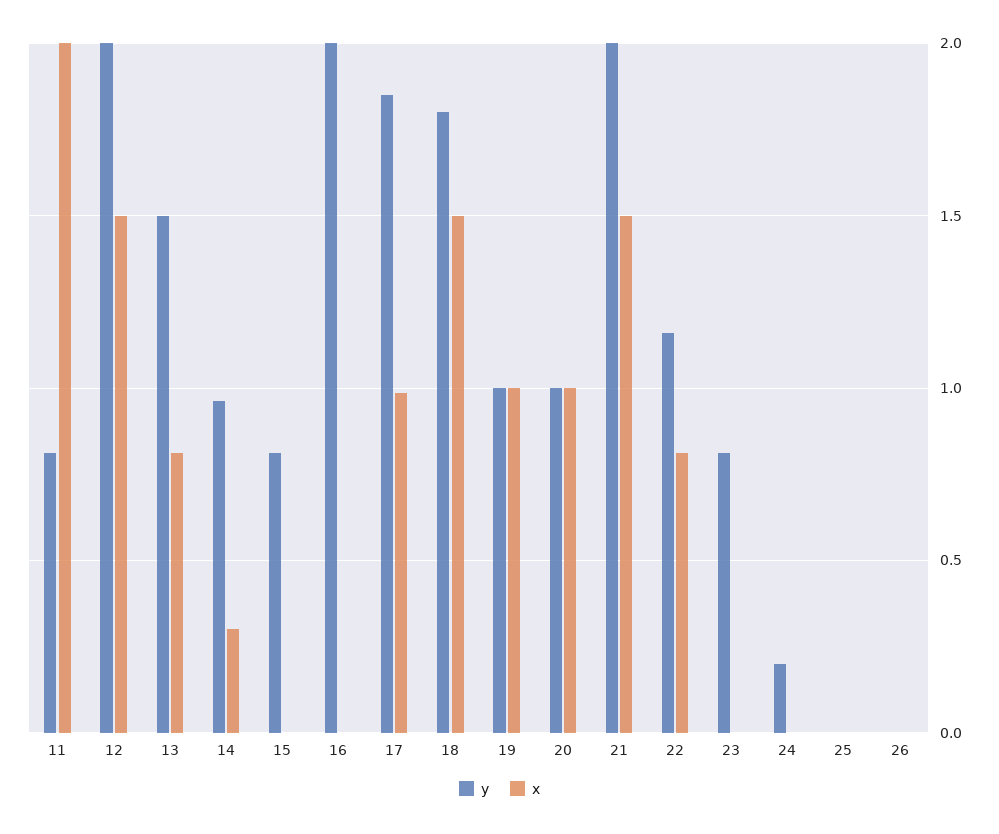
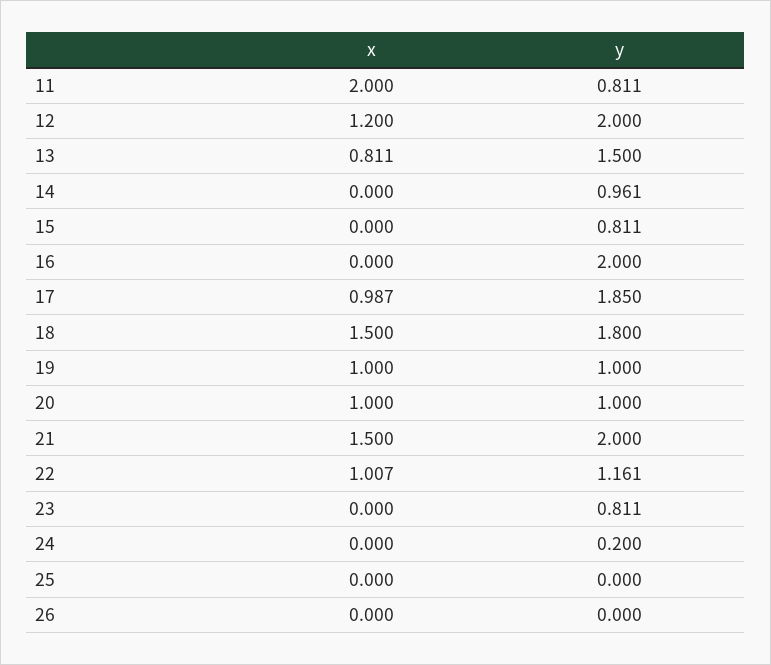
x, 12: 1.5 -> 1.2
x, 14: 0.3 -> 0
x, 22: 0.8 -> 1.007

